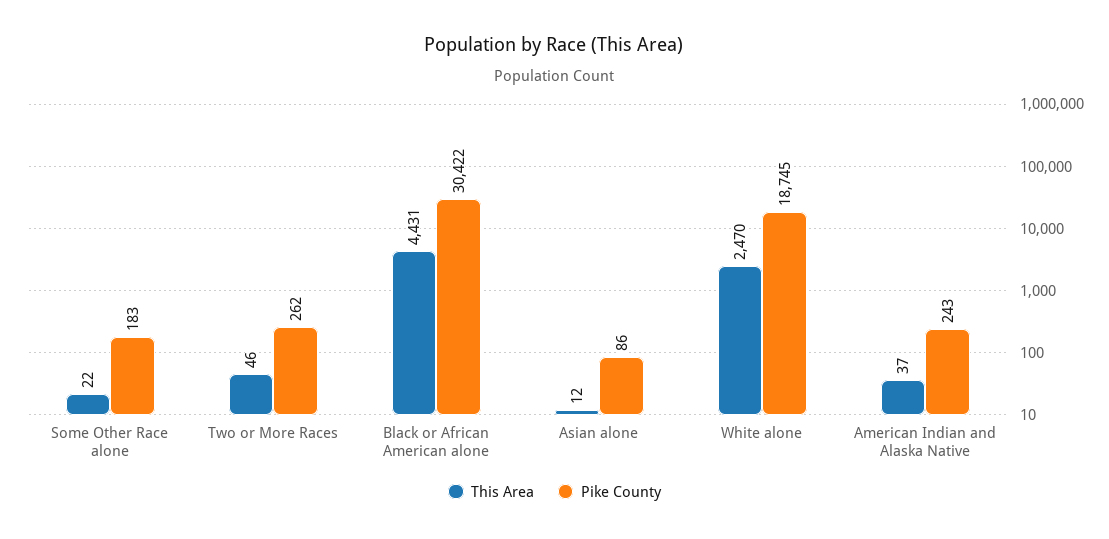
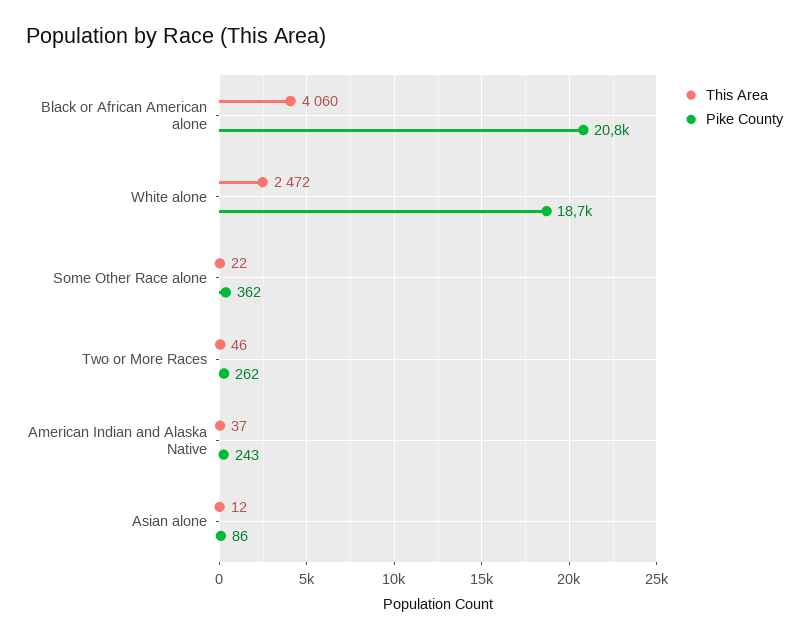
Pike County, Some Other Race alone: 183 -> 362
This Area, Black or African American alone: 4431 -> 4060
Pike County, Black or African American alone: 30422 -> 20800
This Area, White alone: 2470 -> 2472

